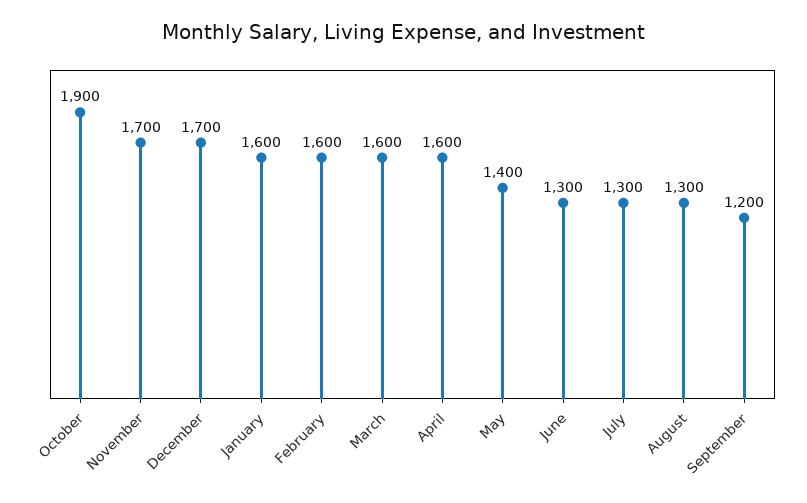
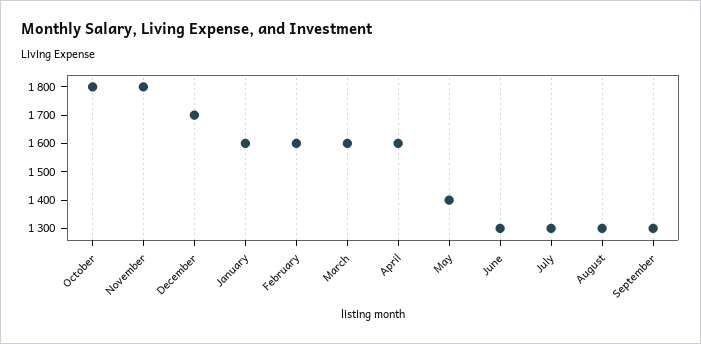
October: 1900 -> 1800
November: 1700 -> 1800
September: 1200 -> 1300

